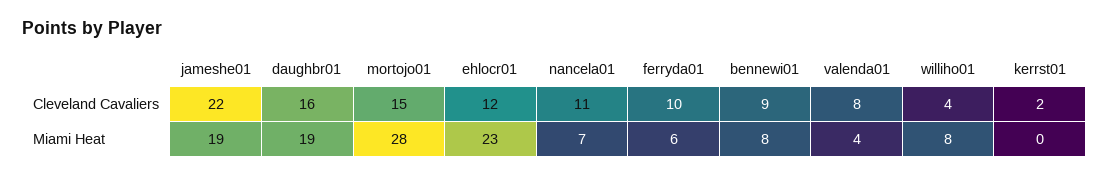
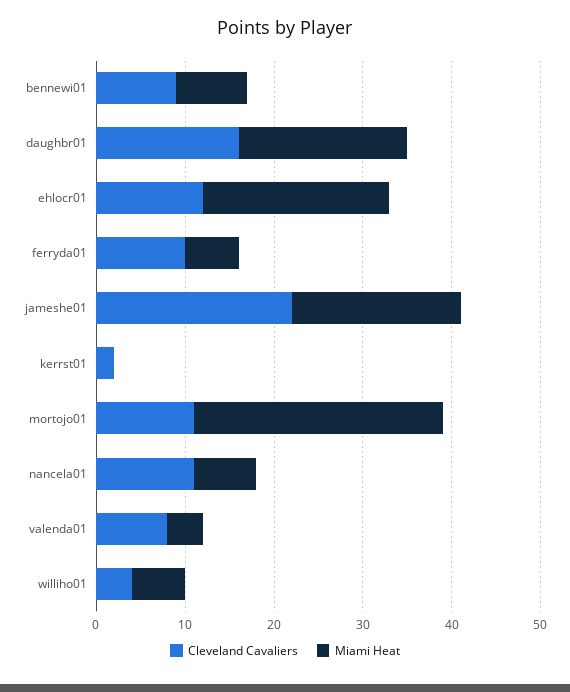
Cleveland Cavaliers, mortojo01: 15 -> 11
Miami Heat, ehlocr01: 23 -> 21
Miami Heat, williho01: 8 -> 6

